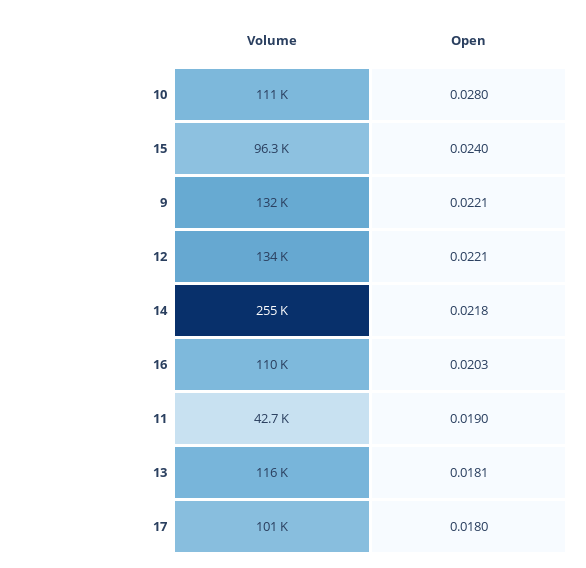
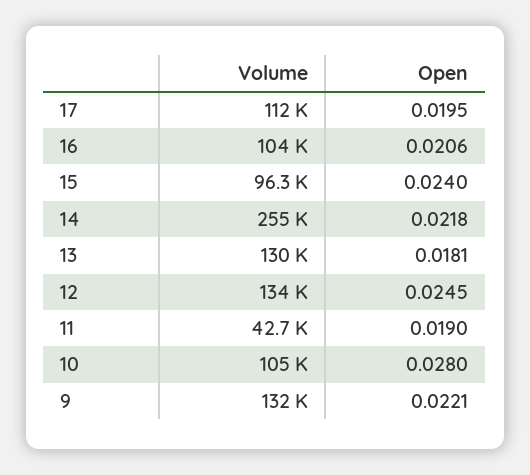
Volume, 10: 111000 -> 105000
Open, 12: 0.0221 -> 0.0245
Volume, 16: 110000 -> 104000
Open, 16: 0.0203 -> 0.0206
Volume, 13: 116000 -> 130000
Volume, 17: 101000 -> 112000
Open, 17: 0.018 -> 0.0195

